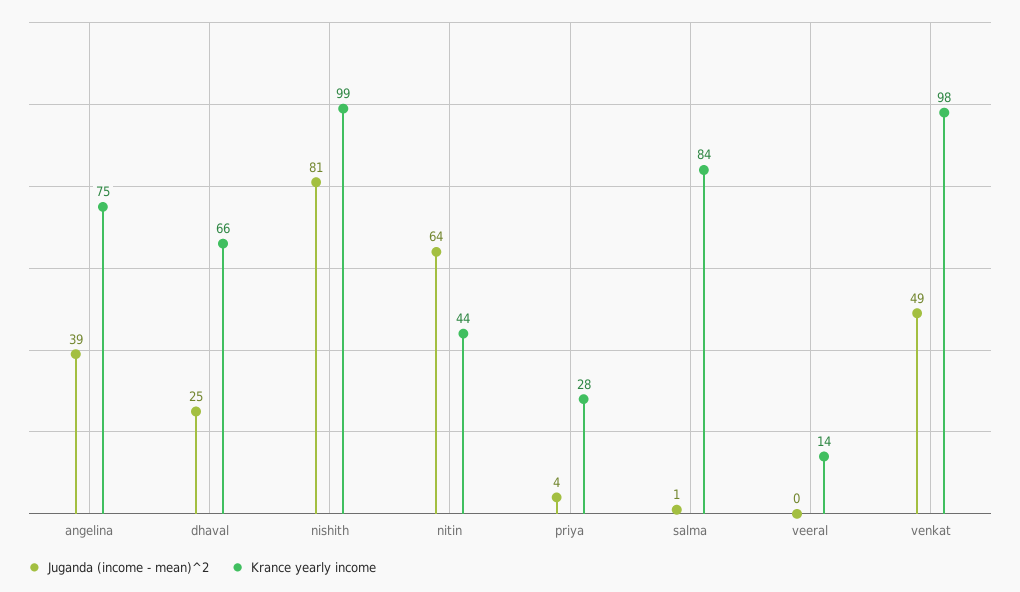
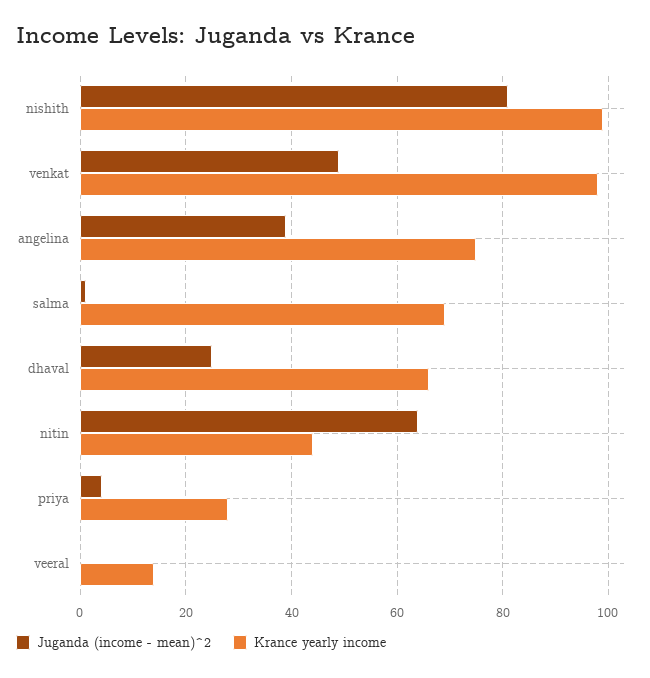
Krance yearly income, salma: 84 -> 70

